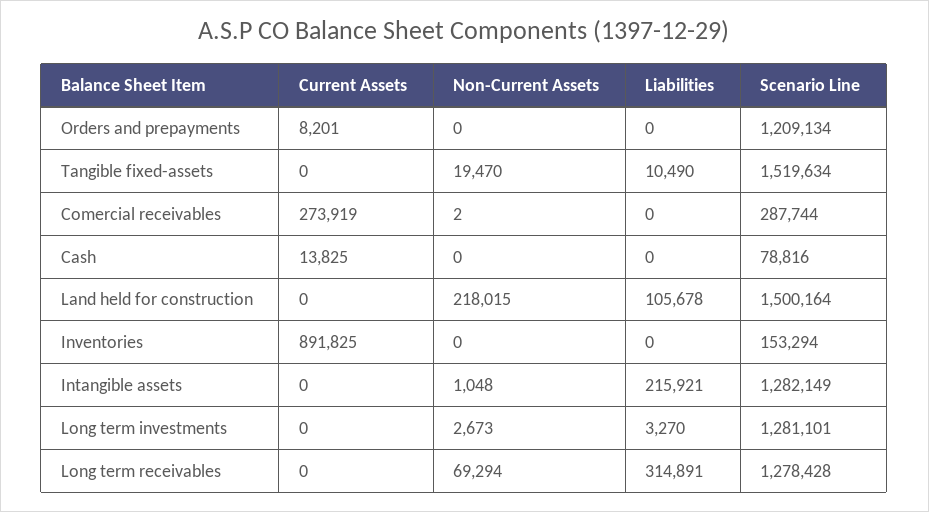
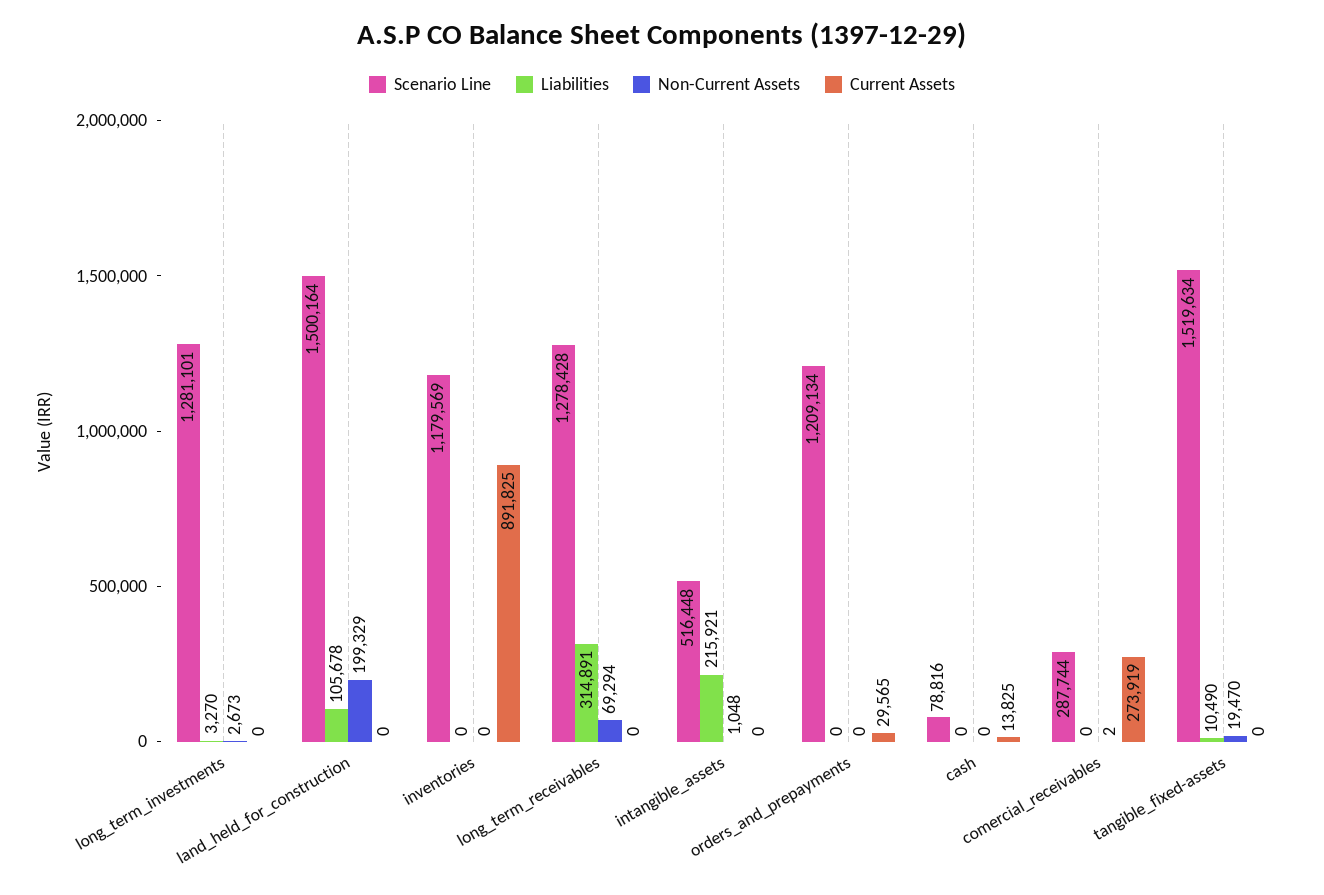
Current Assets, Orders and prepayments: 8201 -> 29565
Non-Current Assets, Land held for construction: 218015 -> 199329
Scenario Line, Inventories: 153294 -> 1179569
Scenario Line, Intangible assets: 1282149 -> 516448

